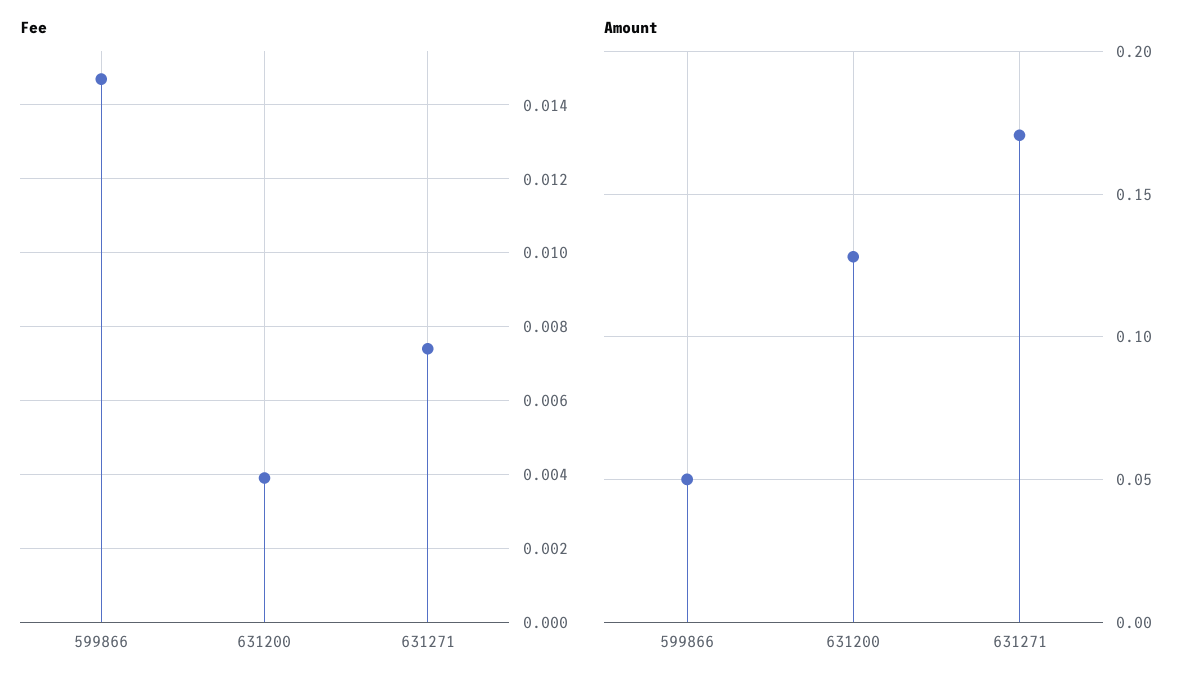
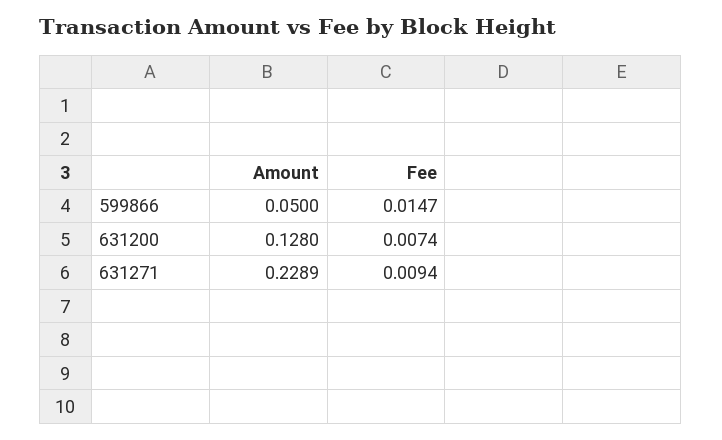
Fee, 631200: 0.004 -> 0.0074
Fee, 631271: 0.0075 -> 0.0094
Amount, 631271: 0.17 -> 0.2289

